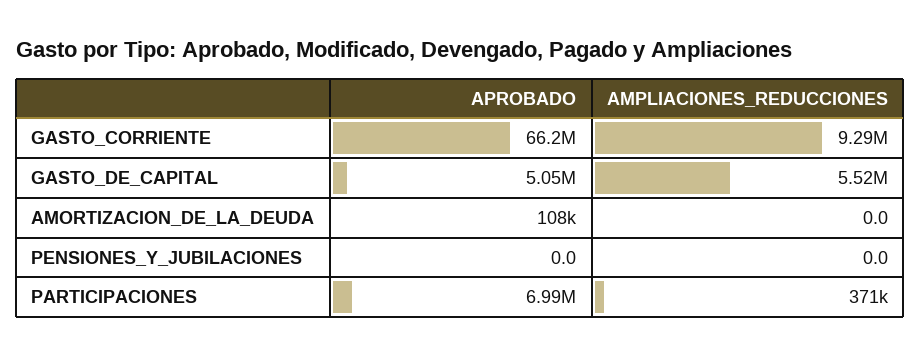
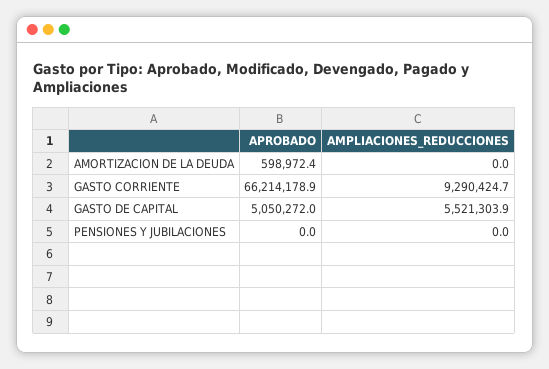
APROBADO, AMORTIZACION_DE_LA_DEUDA: 108000 -> 598972.4
APROBADO, PARTICIPACIONES: 6990000 -> none
AMPLIACIONES_REDUCCIONES, PARTICIPACIONES: 371000 -> none

